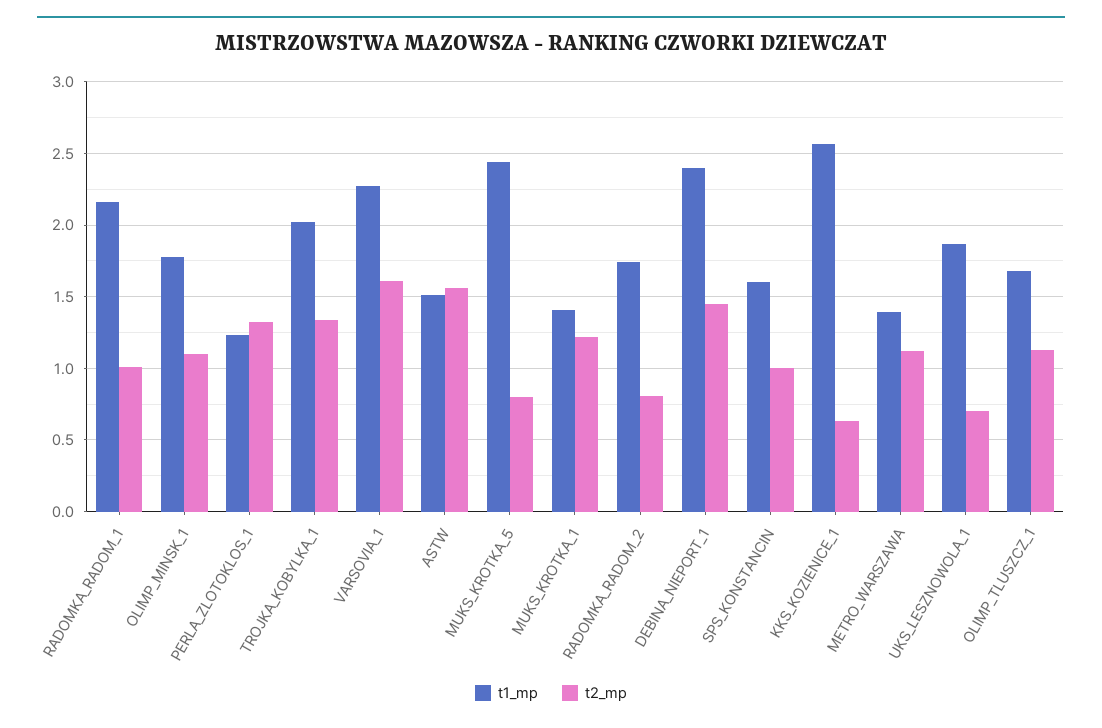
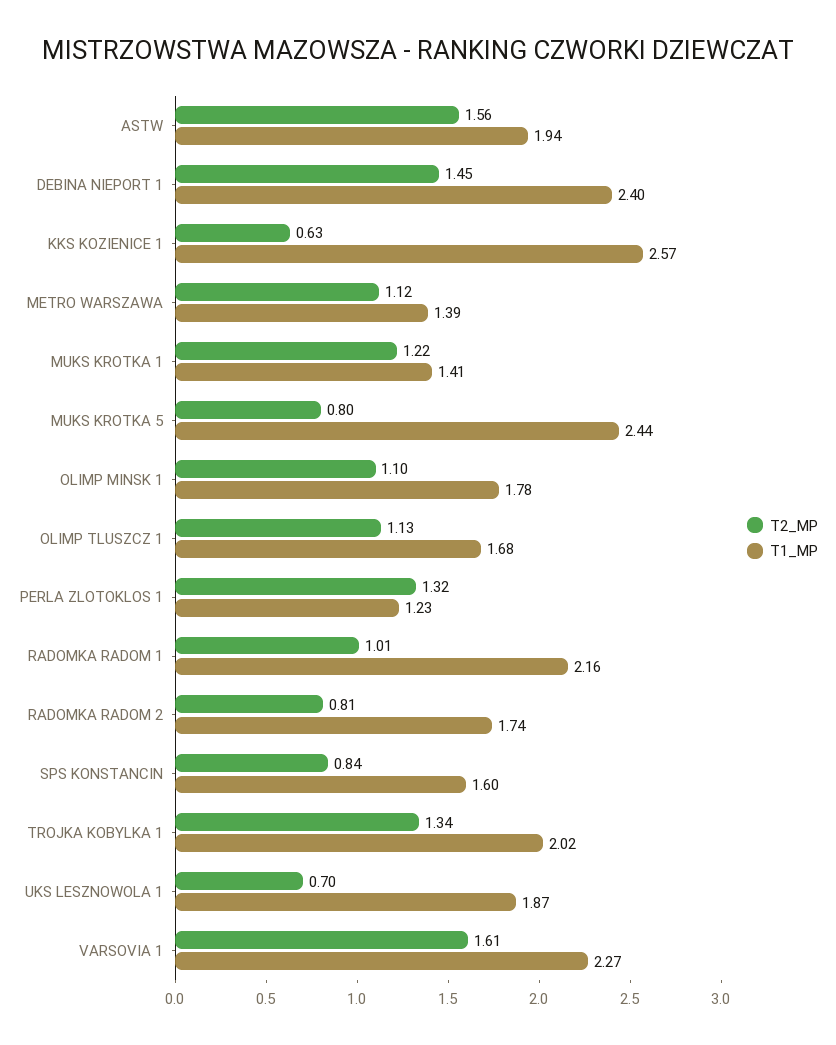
t1_mp, ASTW: 1.5 -> 1.94
t2_mp, SPS_KONSTANCIN: 1 -> 0.84

